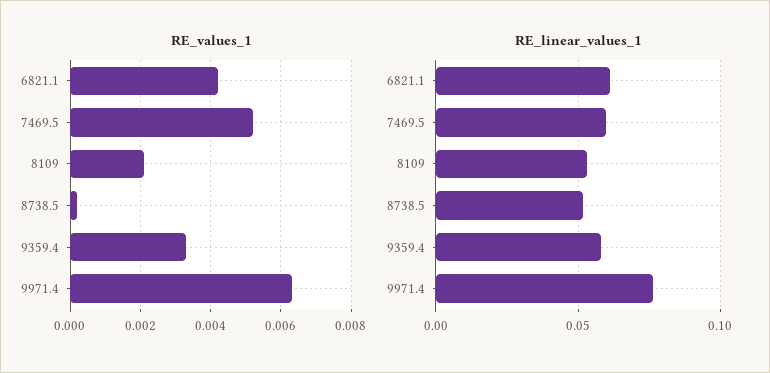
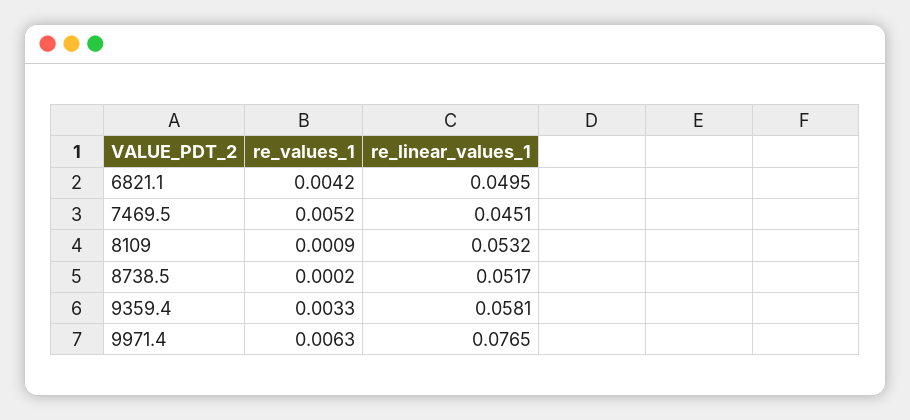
RE_values_1, 8109: 0.002 -> 0.0009
RE_linear_values_1, 6821.1: 0.06 -> 0.0495
RE_linear_values_1, 7469.5: 0.06 -> 0.0451

